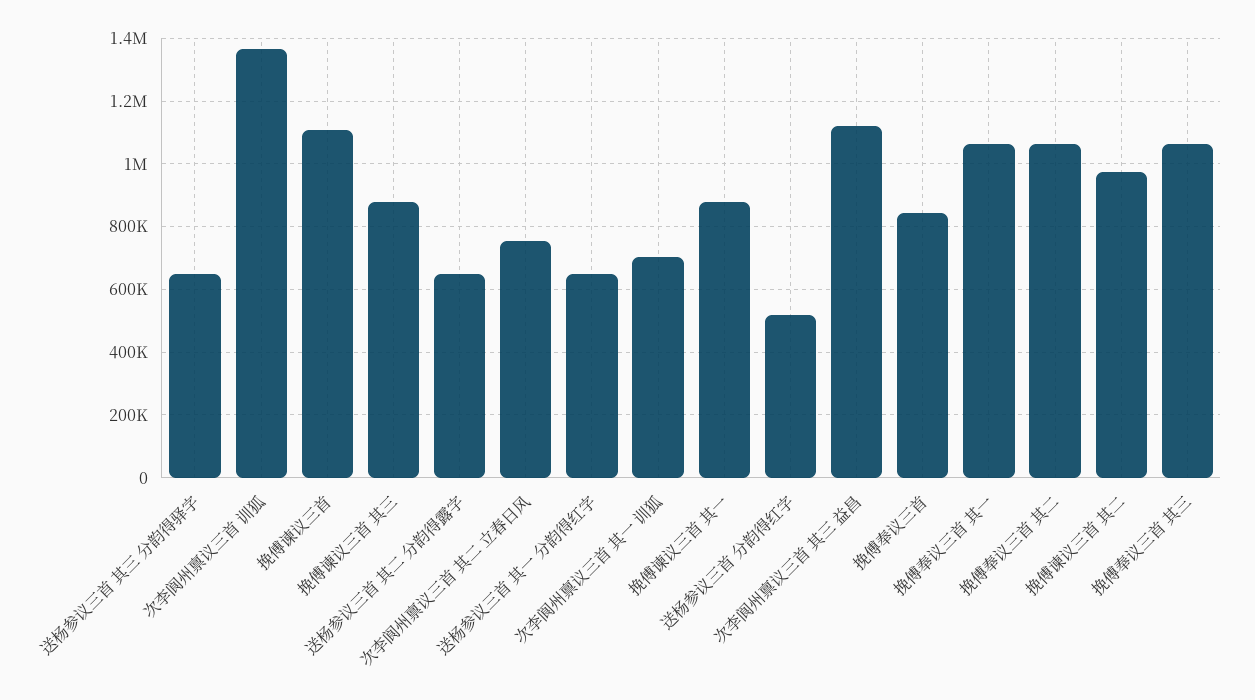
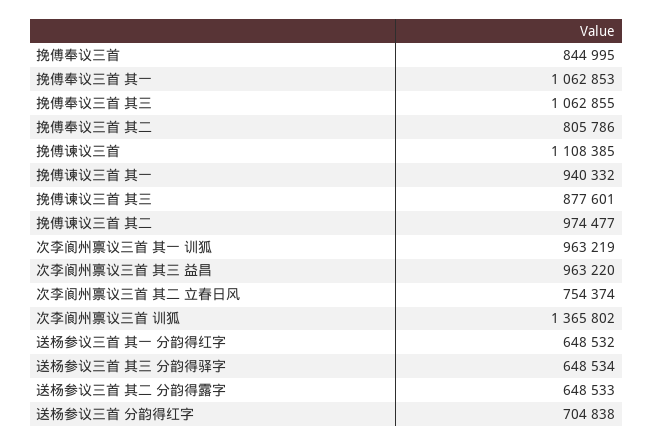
次李阆州禀议三首 其一 训狐: 700000 -> 963219
挽傅谏议三首 其一: 880000 -> 940332
送杨参议三首 分韵得红字: 520000 -> 704838
次李阆州禀议三首 其三 益昌: 1120000 -> 963220
挽傅奉议三首 其二: 1060000 -> 805786

